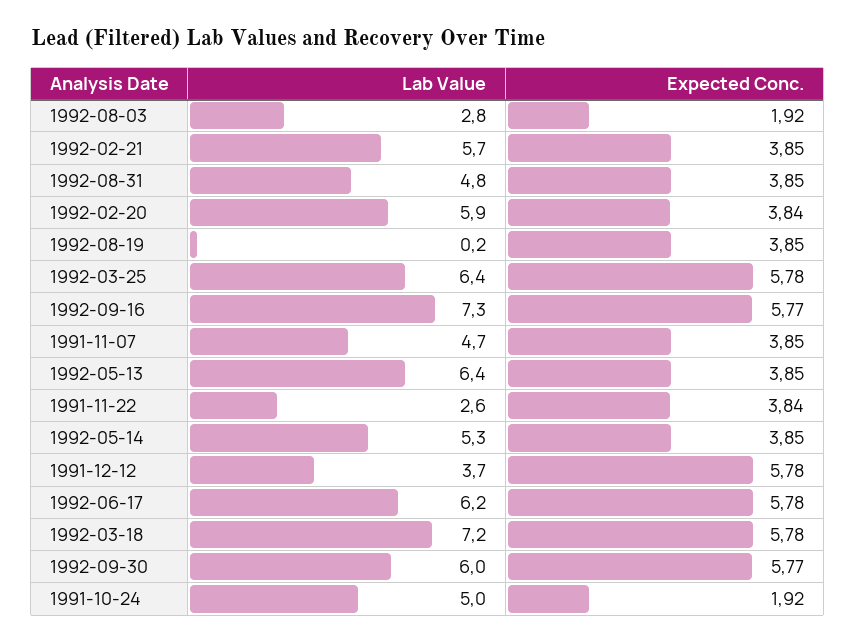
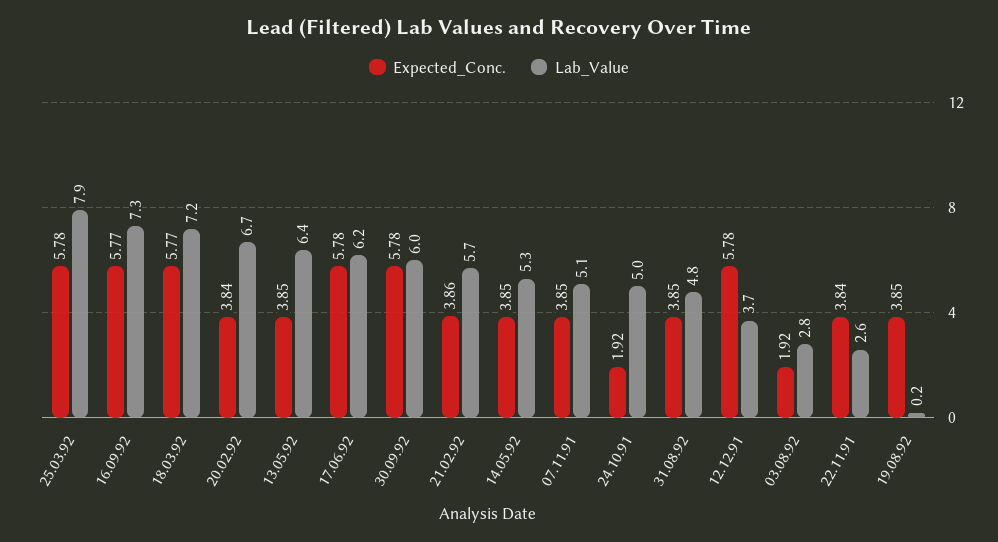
Expected Conc., 1992-02-21: 3.85 -> 3.86
Lab Value, 1992-02-20: 5.9 -> 6.7
Lab Value, 1992-03-25: 6.4 -> 7.9
Lab Value, 1991-11-07: 4.7 -> 5.1
Expected Conc., 1992-03-18: 5.78 -> 5.77
Expected Conc., 1992-09-30: 5.77 -> 5.78

